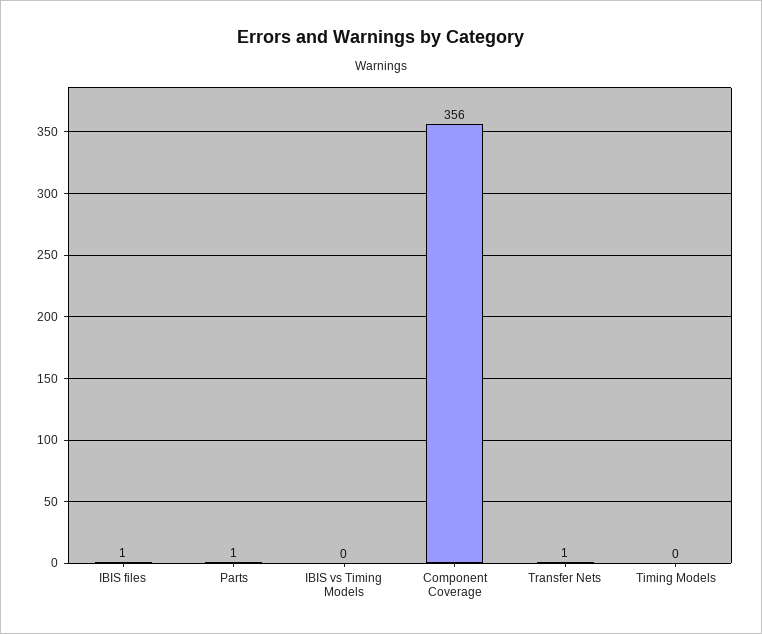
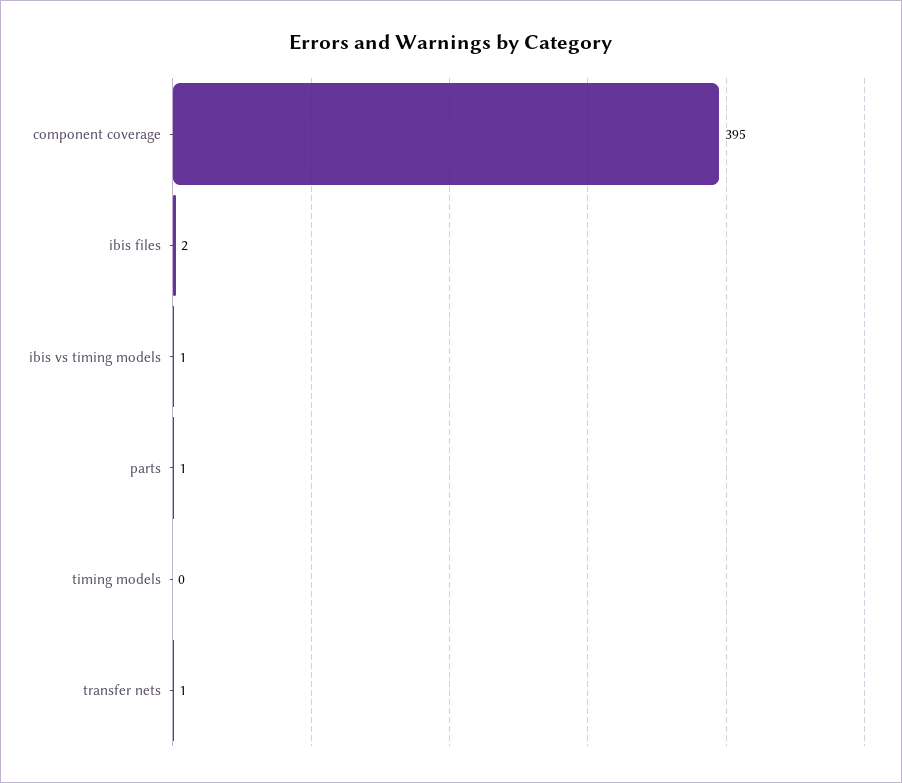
IBIS files: 1 -> 2
IBIS vs Timing Models: 0 -> 1
Component Coverage: 356 -> 395

